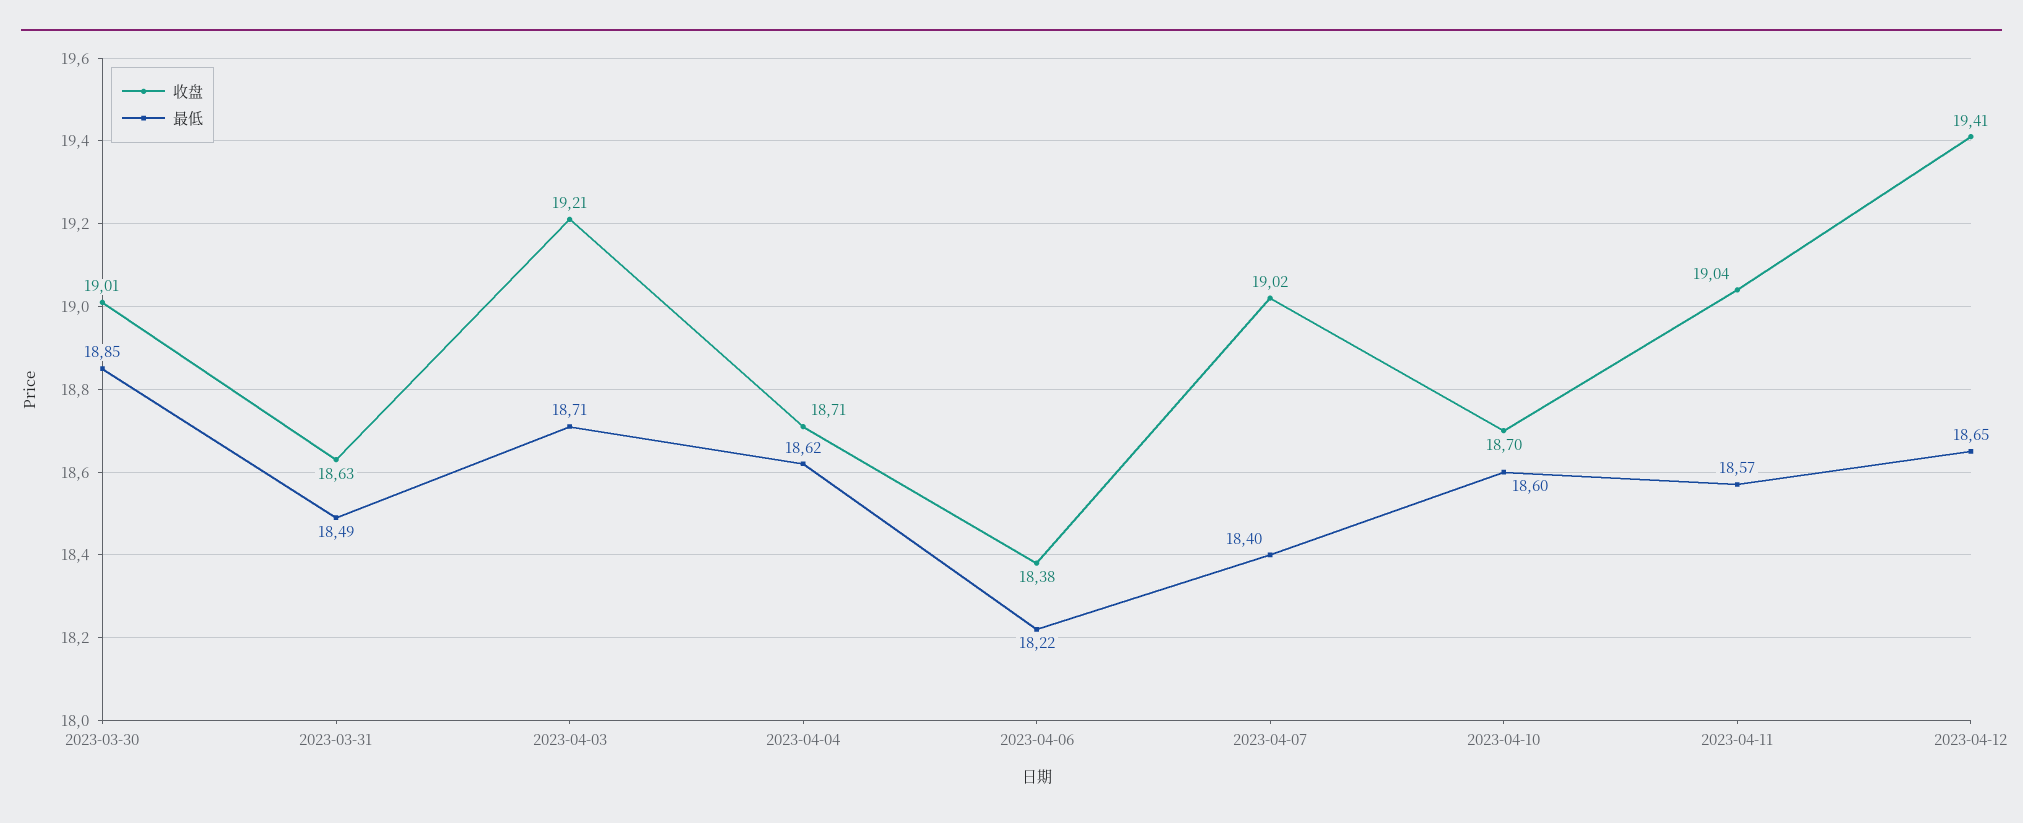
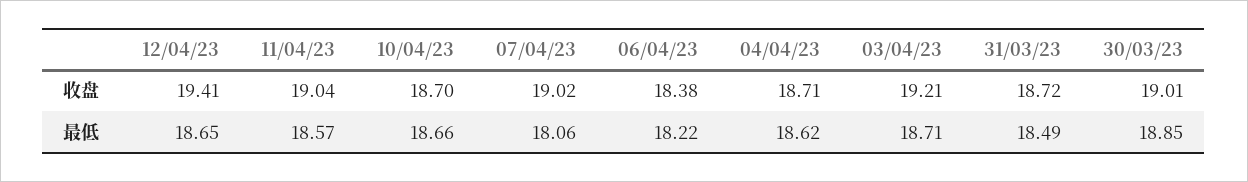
收盘, 2023-03-31: 18.63 -> 18.72
最低, 2023-04-07: 18.4 -> 18.06
最低, 2023-04-10: 18.6 -> 18.66

